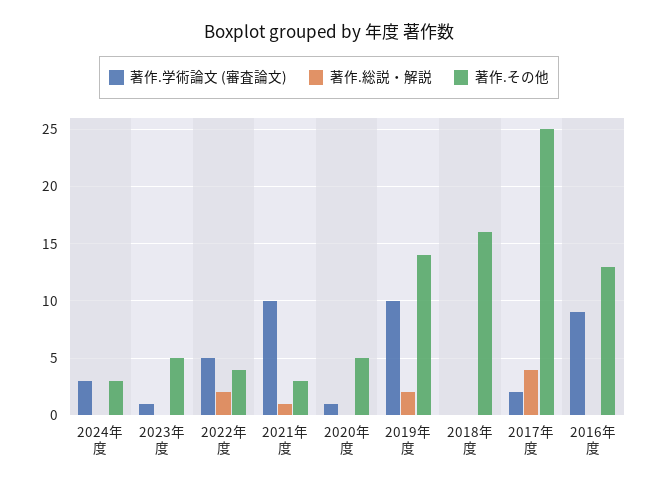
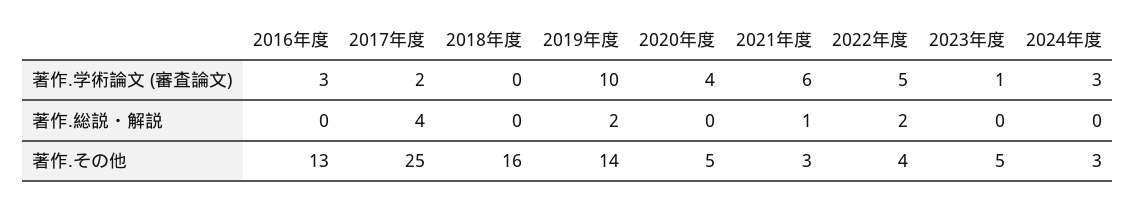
著作.学術論文 (審査論文), 2021年度: 10 -> 6
著作.学術論文 (審査論文), 2020年度: 1 -> 4
著作.学術論文 (審査論文), 2016年度: 9 -> 3

